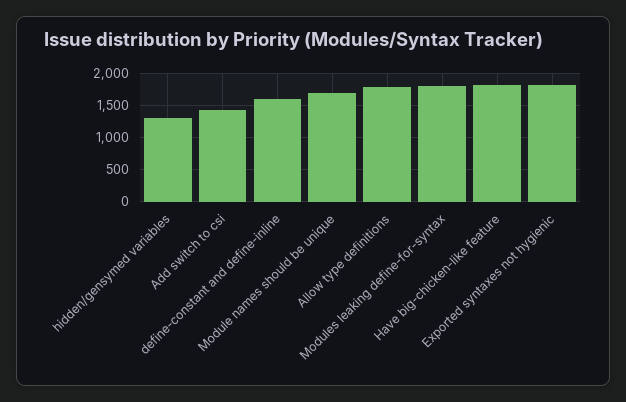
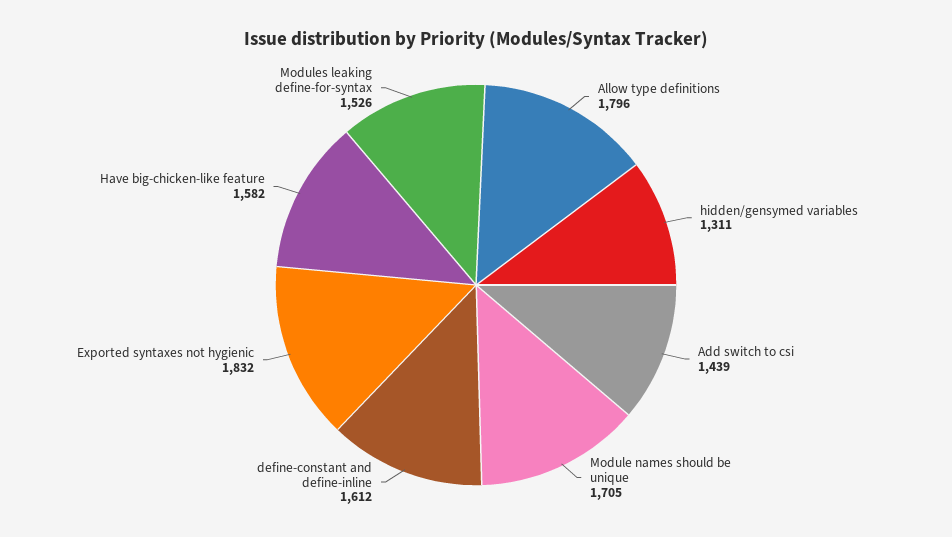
Modules leaking define-for-syntax: 1800 -> 1526
Have big-chicken-like feature: 1800 -> 1582

